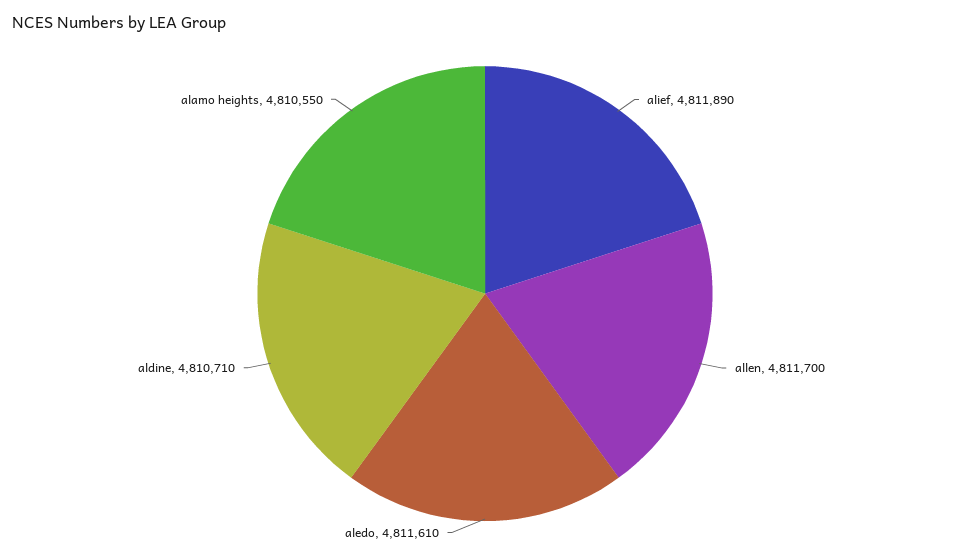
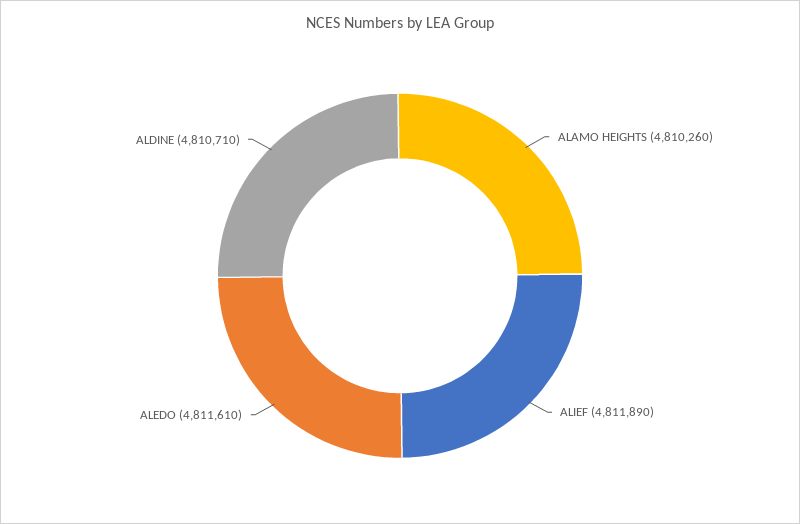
allen: 4811700 -> none
alamo heights: 4810550 -> 4810260

